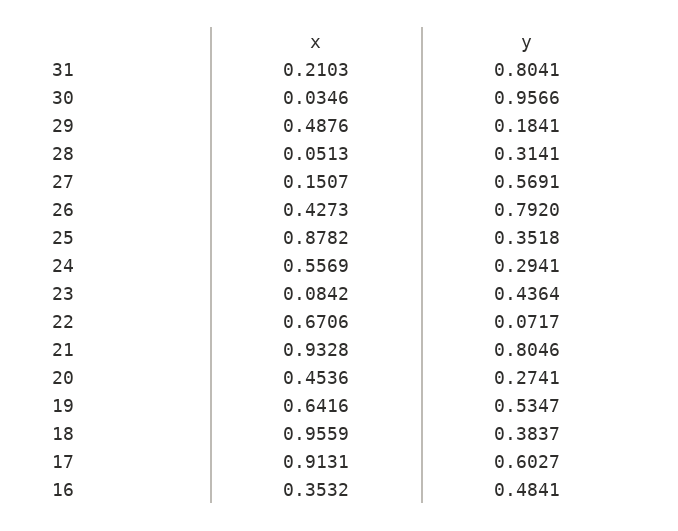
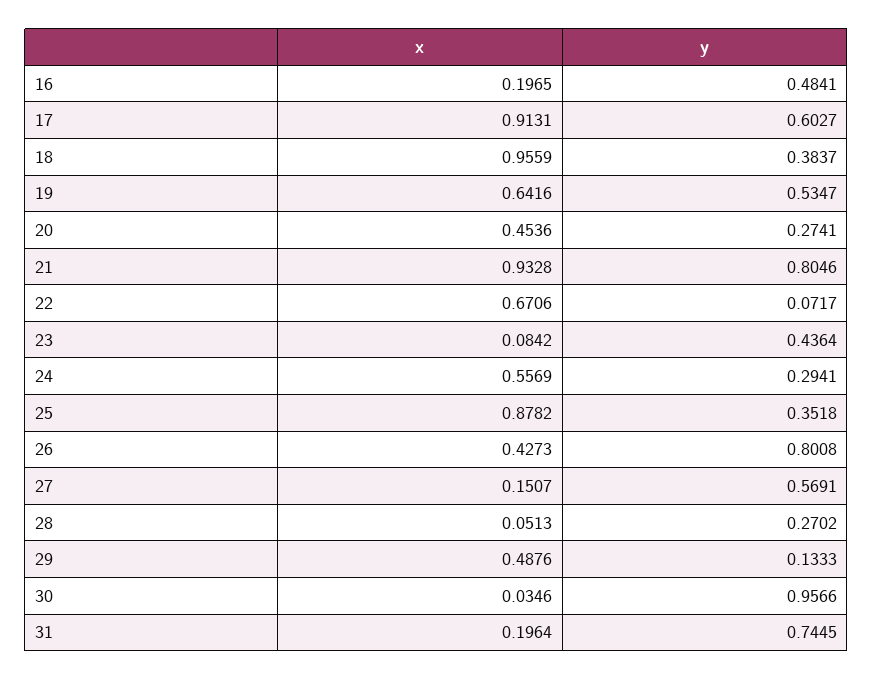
x, 31: 0.2103 -> 0.1964
y, 31: 0.8041 -> 0.7445
y, 29: 0.1841 -> 0.1333
y, 28: 0.3141 -> 0.2702
y, 26: 0.792 -> 0.8008
x, 16: 0.3532 -> 0.1965

